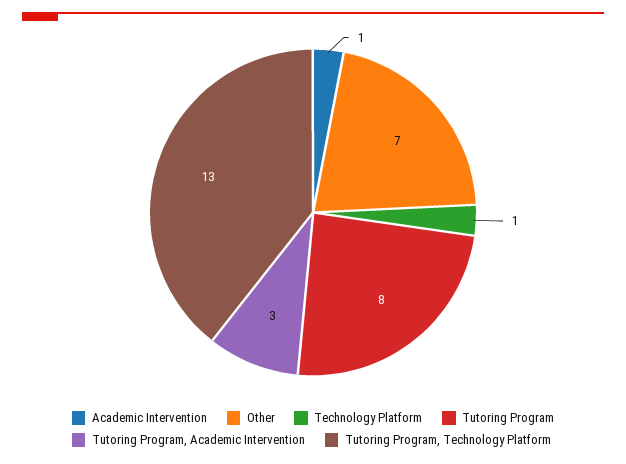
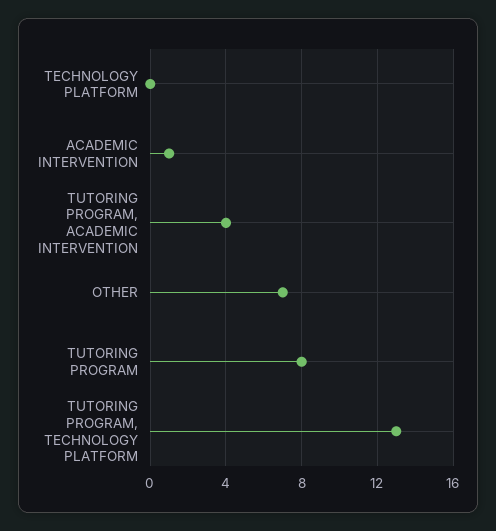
Technology Platform: 1 -> 0
Tutoring Program, Academic Intervention: 3 -> 4

